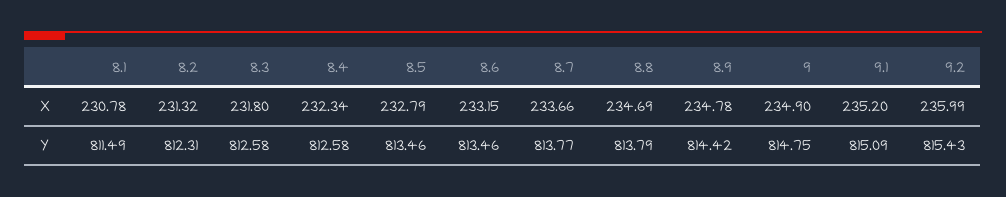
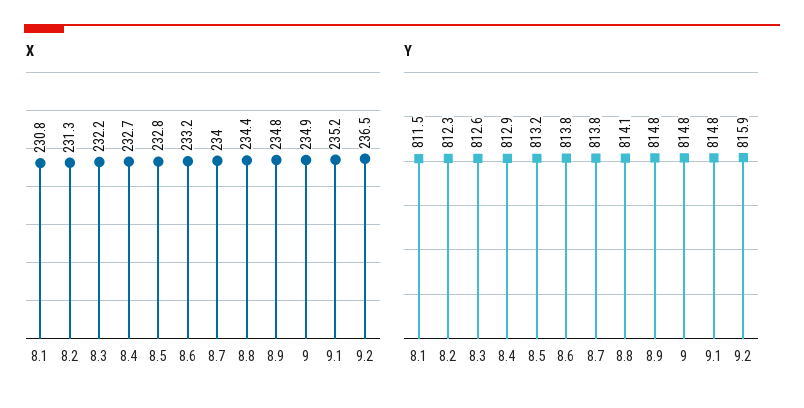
X, 8.3: 231.8 -> 232.2
X, 8.4: 232.34 -> 232.7
X, 8.7: 233.66 -> 234
X, 8.8: 234.69 -> 234.4
X, 9.2: 235.99 -> 236.5
Y, 8.4: 812.58 -> 812.9
Y, 8.5: 813.46 -> 813.2
Y, 8.6: 813.46 -> 813.8
Y, 8.8: 813.79 -> 814.1
Y, 8.9: 814.42 -> 814.8
Y, 9.1: 815.09 -> 814.8
Y, 9.2: 815.43 -> 815.9

